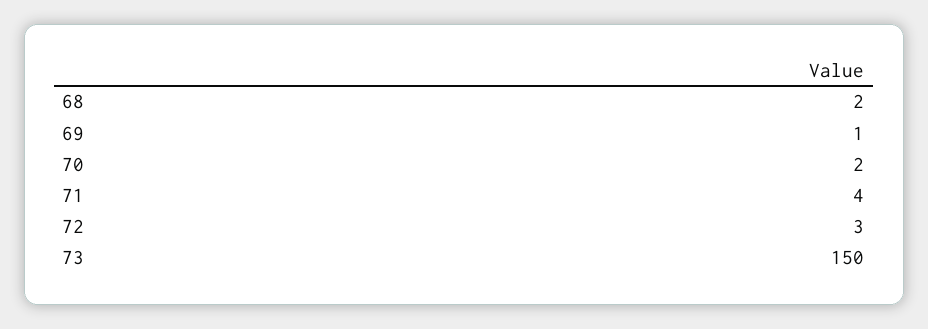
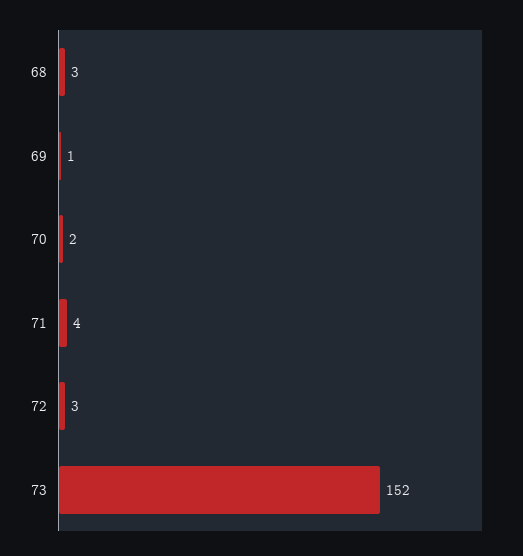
68: 2 -> 3
73: 150 -> 152

